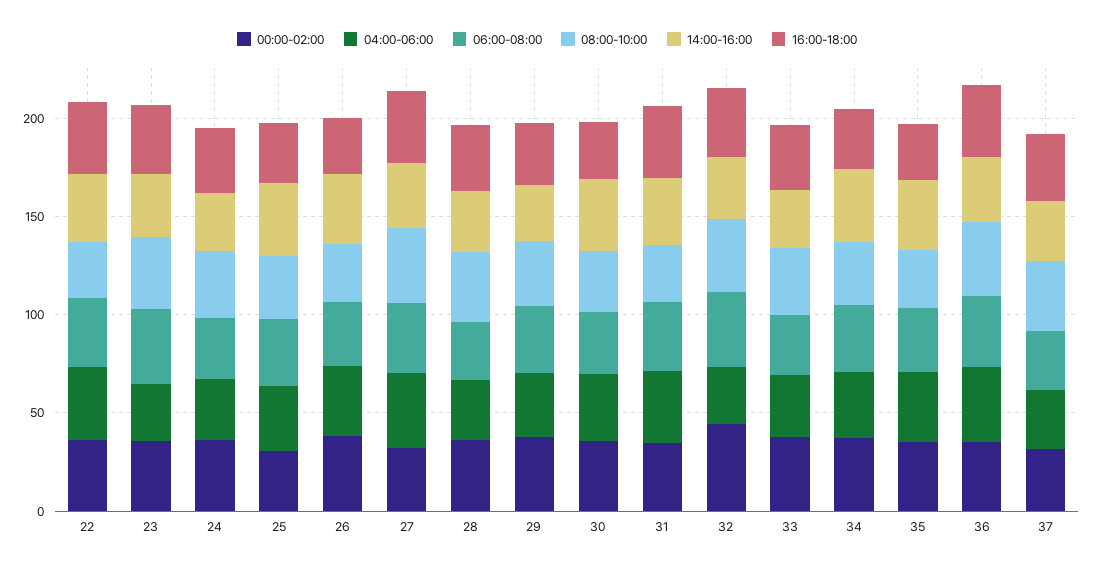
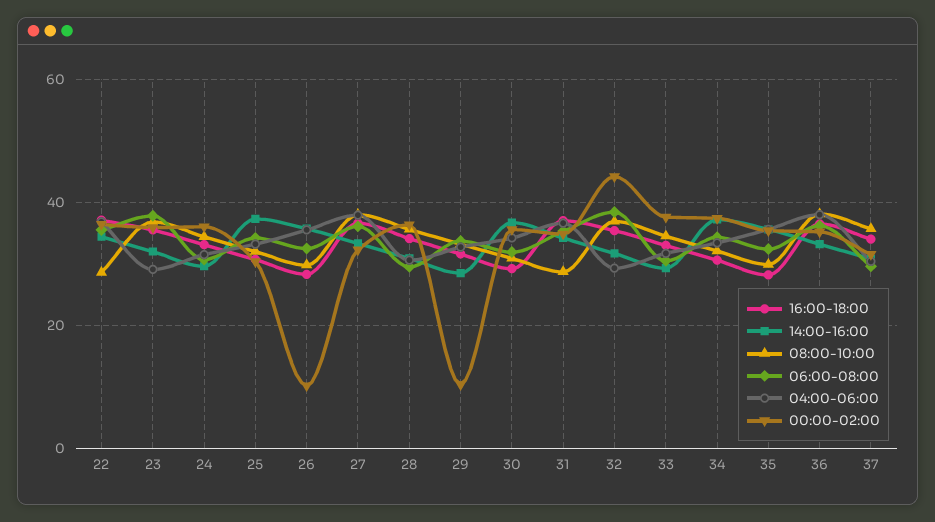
00:00-02:00, 26: 40 -> 10
00:00-02:00, 29: 40 -> 10

